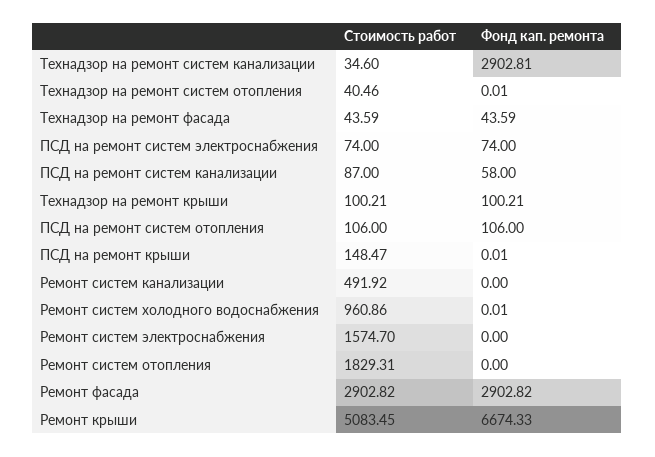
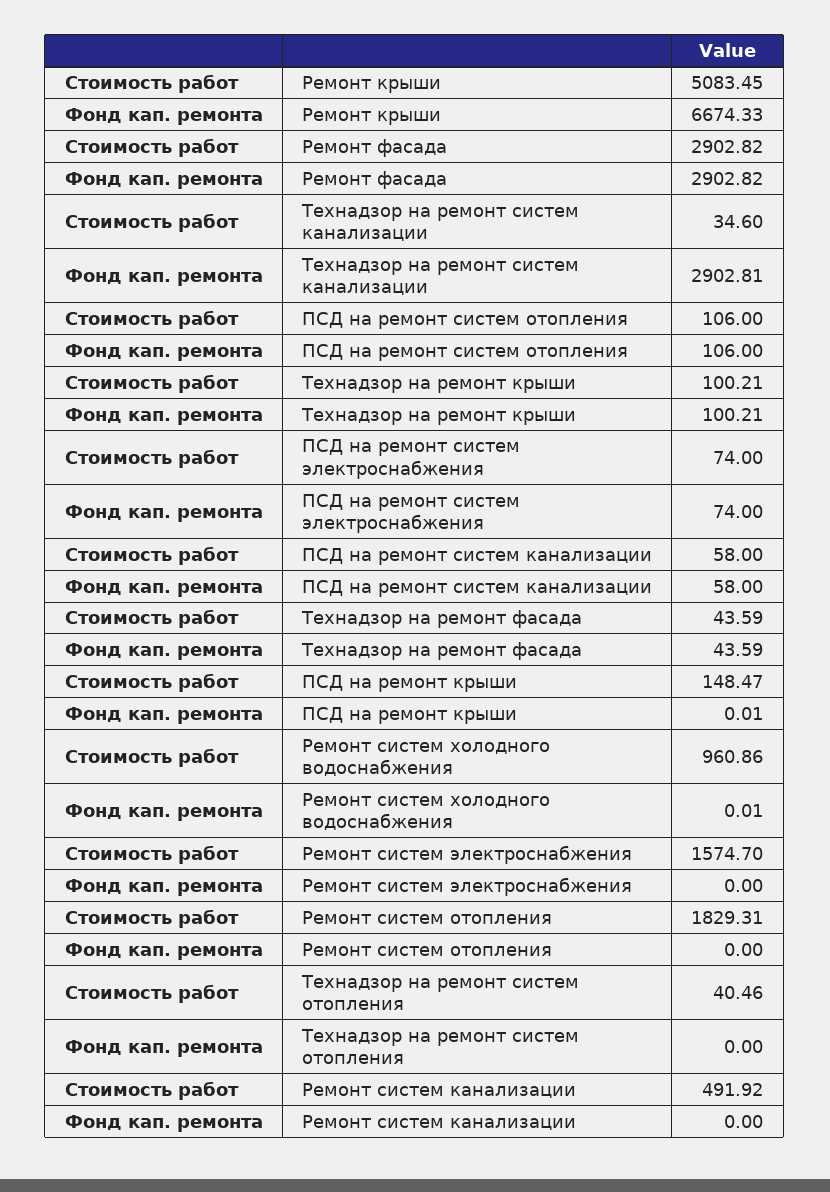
Фонд кап. ремонта, Технадзор на ремонт систем отопления: 0.01 -> 0
Стоимость работ, ПСД на ремонт систем канализации: 87 -> 58

